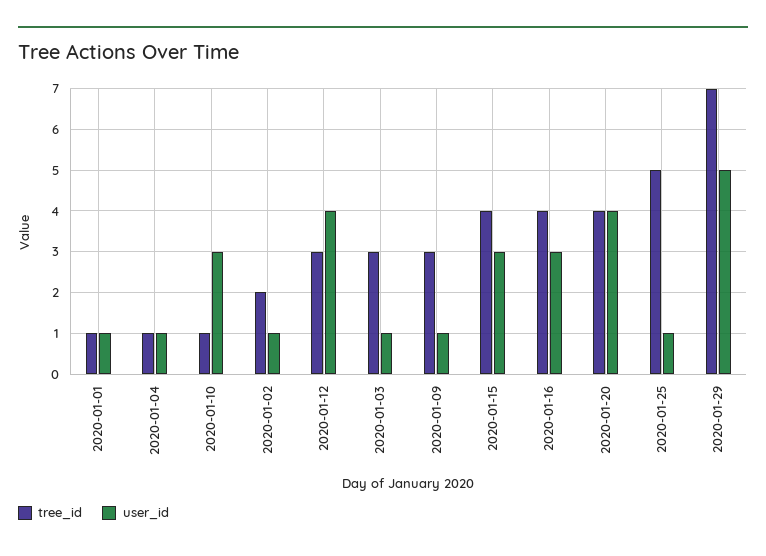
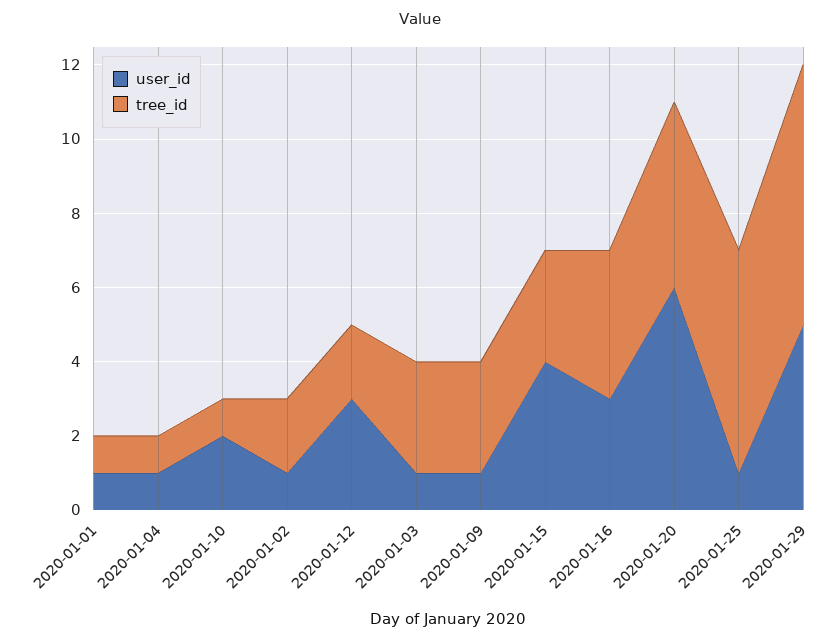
user_id, 2020-01-10: 3 -> 2
tree_id, 2020-01-12: 3 -> 2
user_id, 2020-01-12: 4 -> 3
tree_id, 2020-01-15: 4 -> 3
user_id, 2020-01-15: 3 -> 4
tree_id, 2020-01-20: 4 -> 5
user_id, 2020-01-20: 4 -> 6
tree_id, 2020-01-25: 5 -> 6

